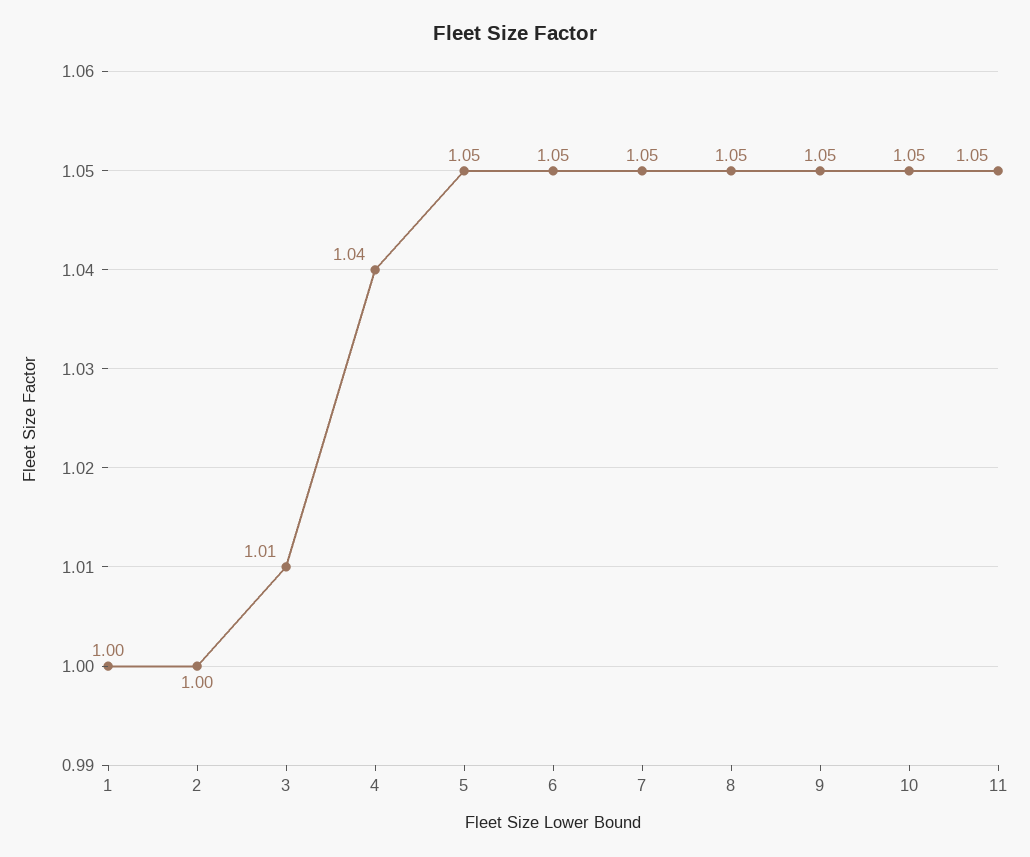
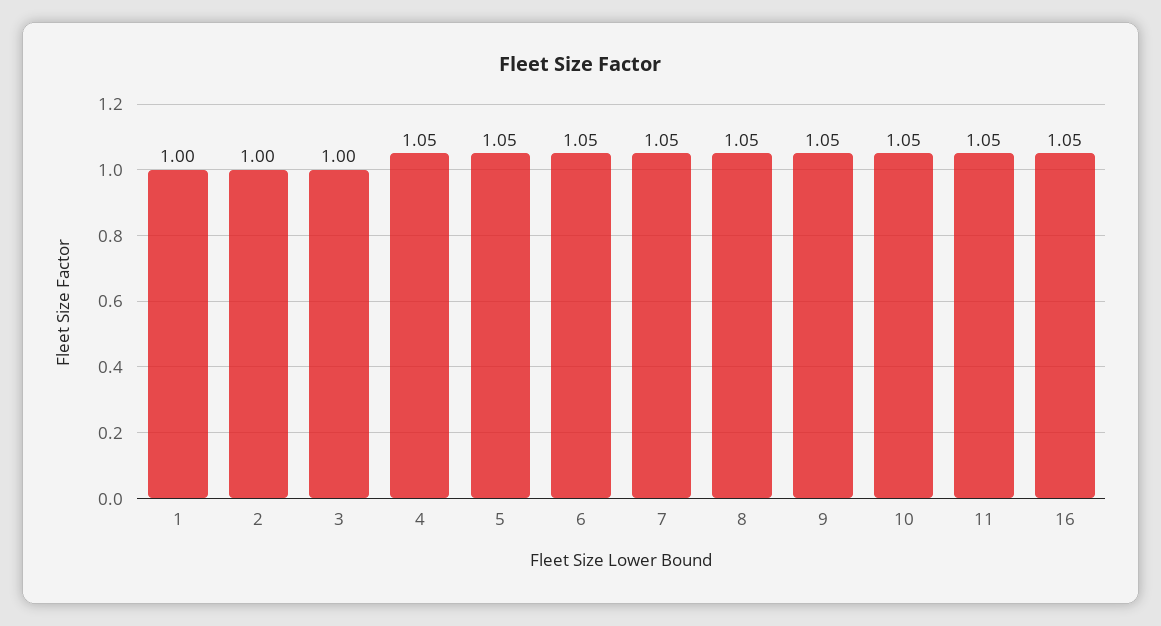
3: 1.01 -> 1
4: 1.04 -> 1.05
16: none -> 1.05

